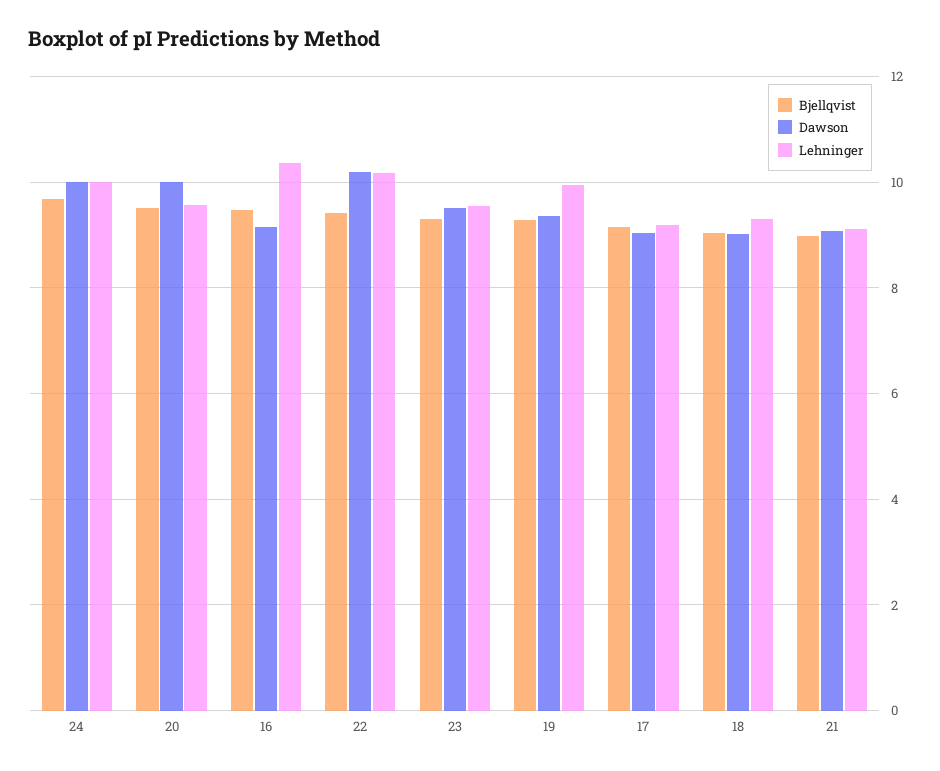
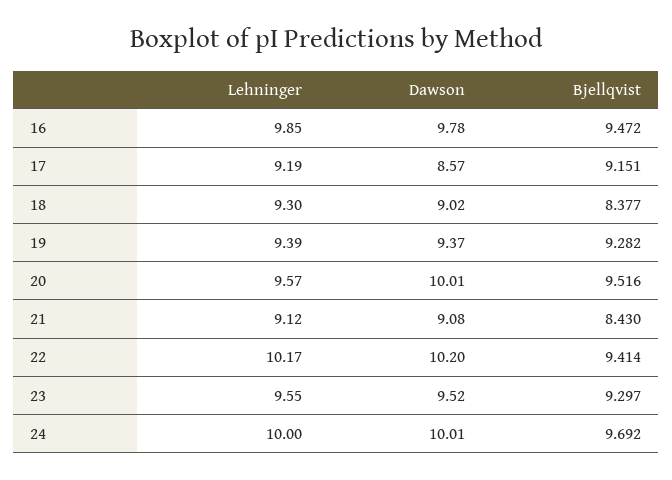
Dawson, 16: 9.2 -> 9.78
Lehninger, 16: 10.4 -> 9.85
Lehninger, 19: 10 -> 9.39
Dawson, 17: 9 -> 8.57
Bjellqvist, 18: 9 -> 8.377
Bjellqvist, 21: 9 -> 8.43

